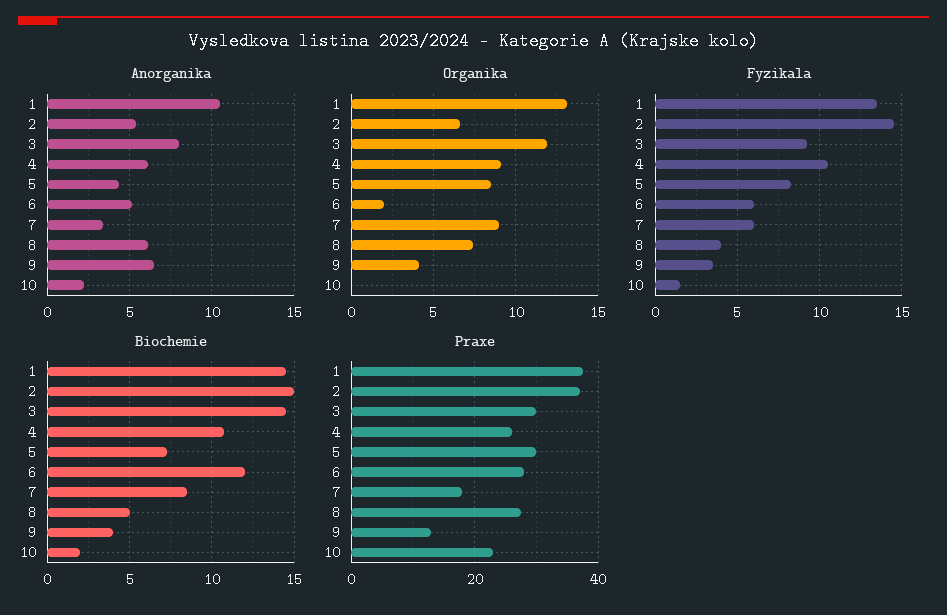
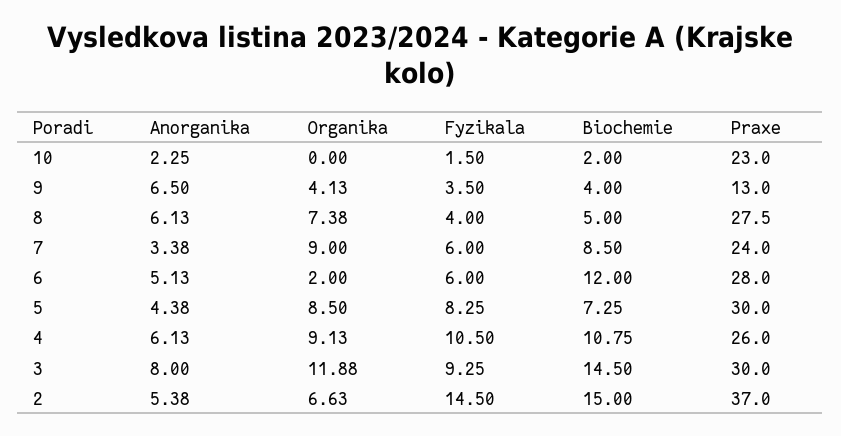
Anorganika, 1: 10.5 -> none
Organika, 1: 13 -> none
Fyzikala, 1: 13.5 -> none
Biochemie, 1: 14.5 -> none
Praxe, 1: 38 -> none
Praxe, 7: 18 -> 24

